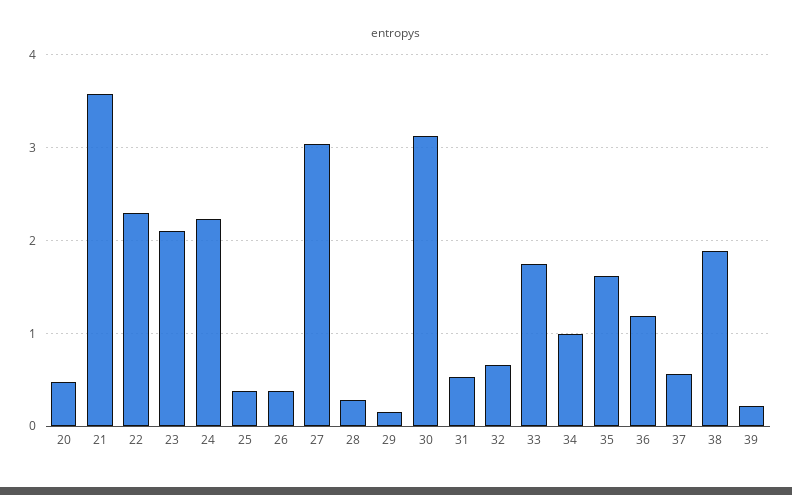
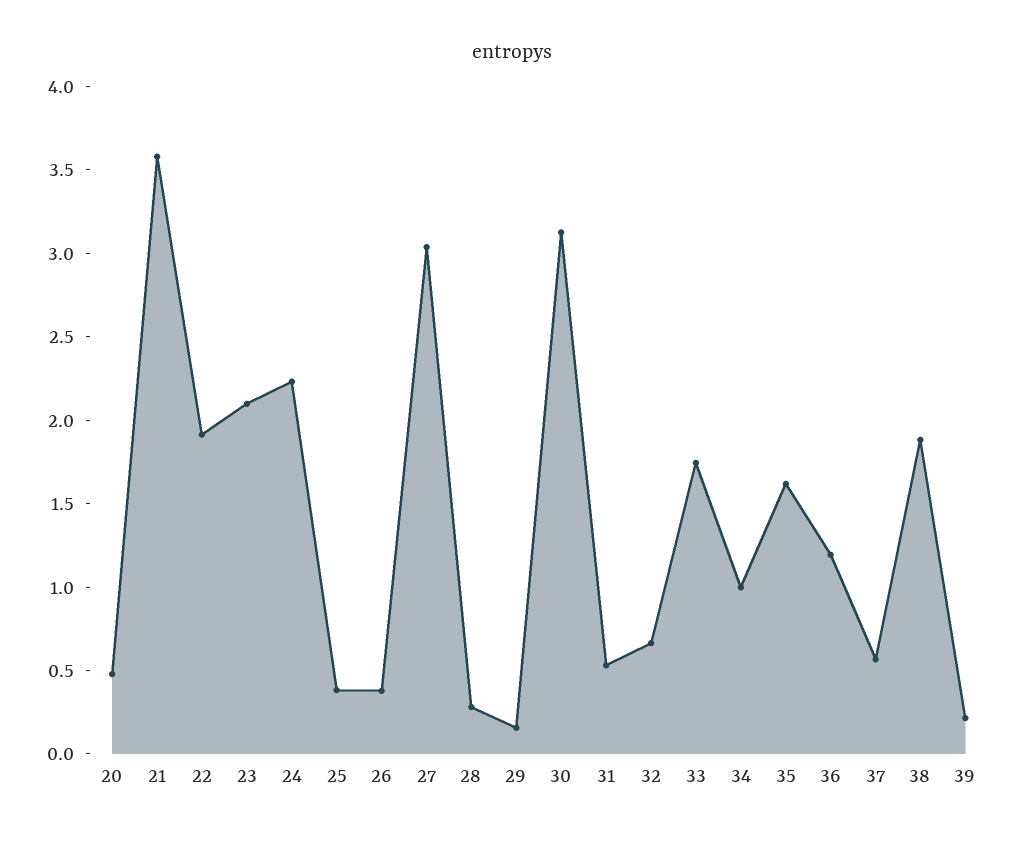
22: 2.3 -> 1.9

